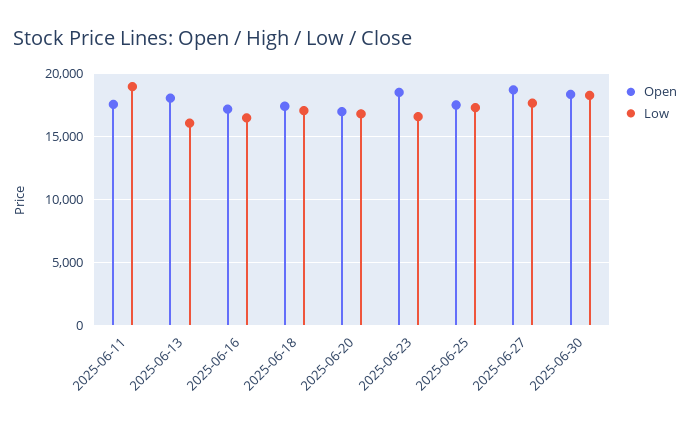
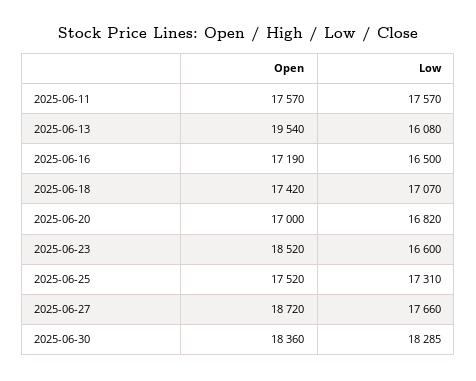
Low, 2025-06-11: 19000 -> 17570
Open, 2025-06-13: 18000 -> 19540

